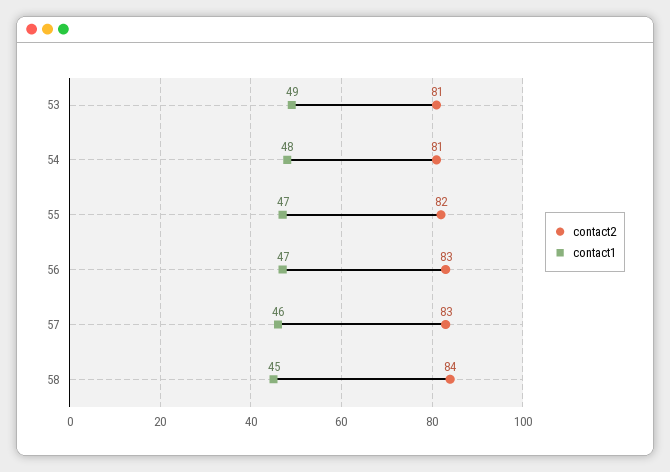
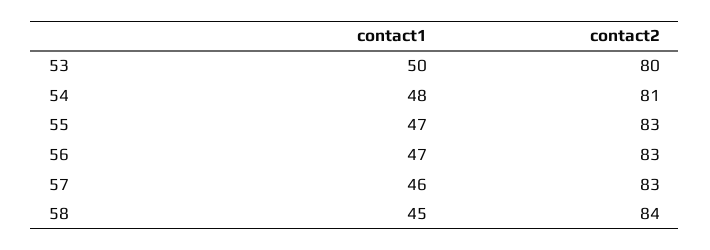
contact2, 53: 81 -> 80
contact1, 53: 49 -> 50
contact2, 55: 82 -> 83

